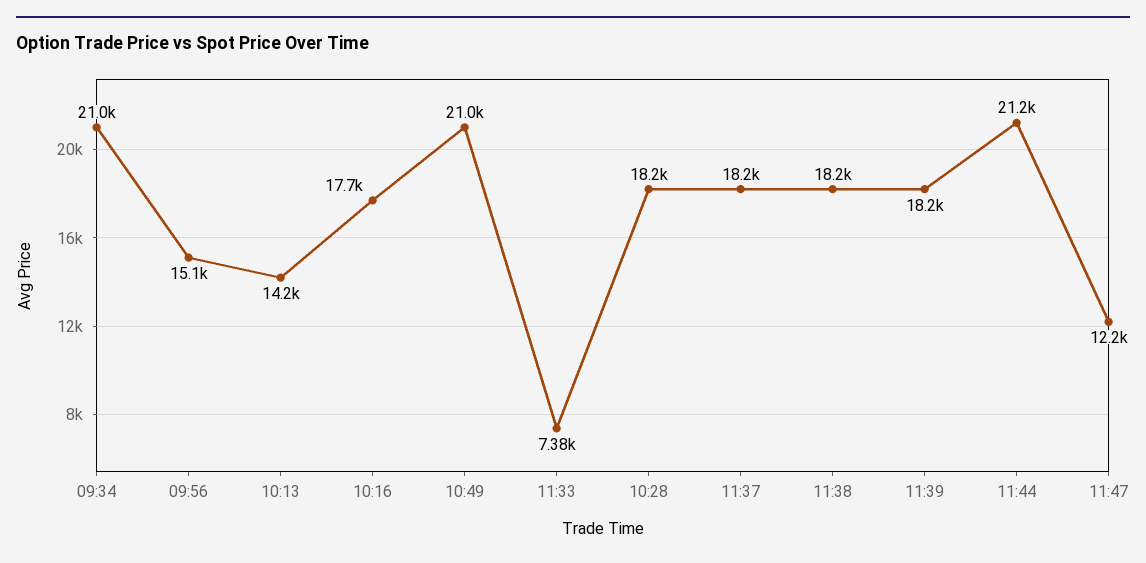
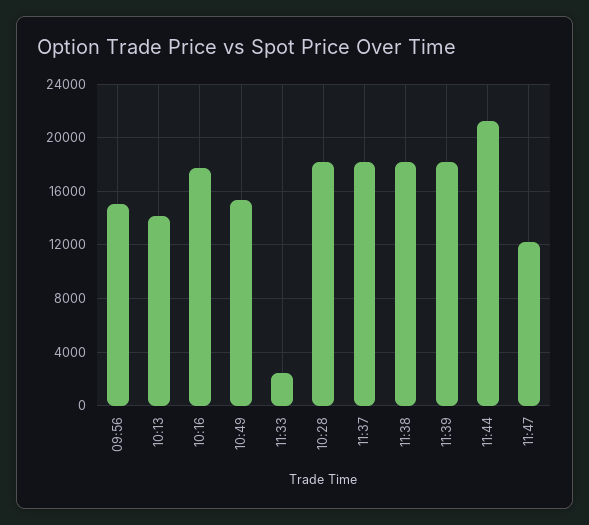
09:34: 21000 -> none
10:49: 21000 -> 15500
11:33: 7380 -> 2500

